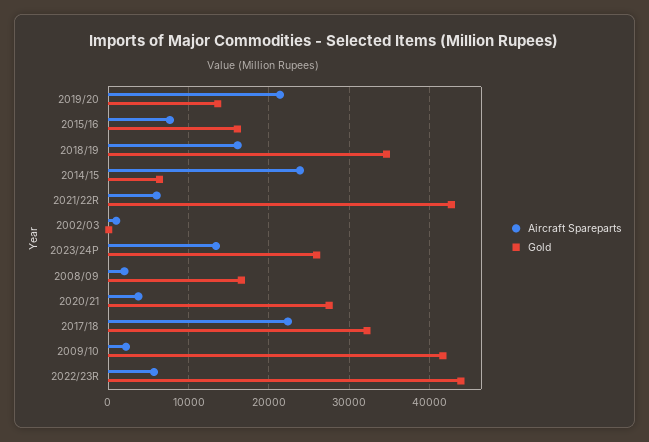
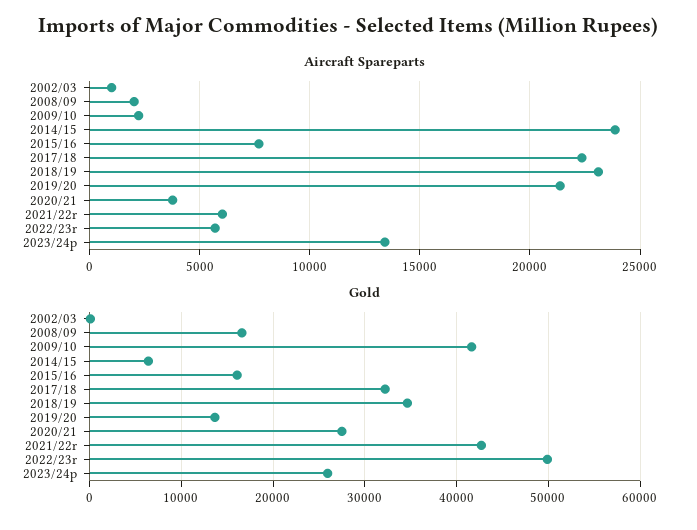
Aircraft Spareparts, 2018/19: 16000 -> 23000
Gold, 2022/23R: 44000 -> 50000

